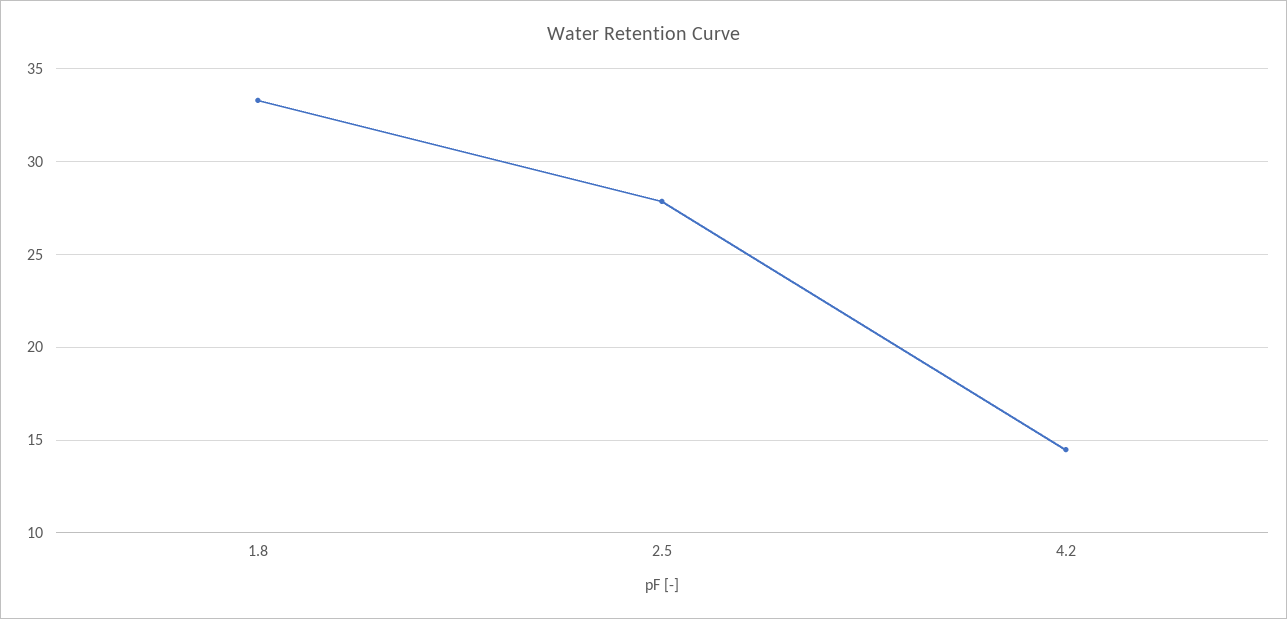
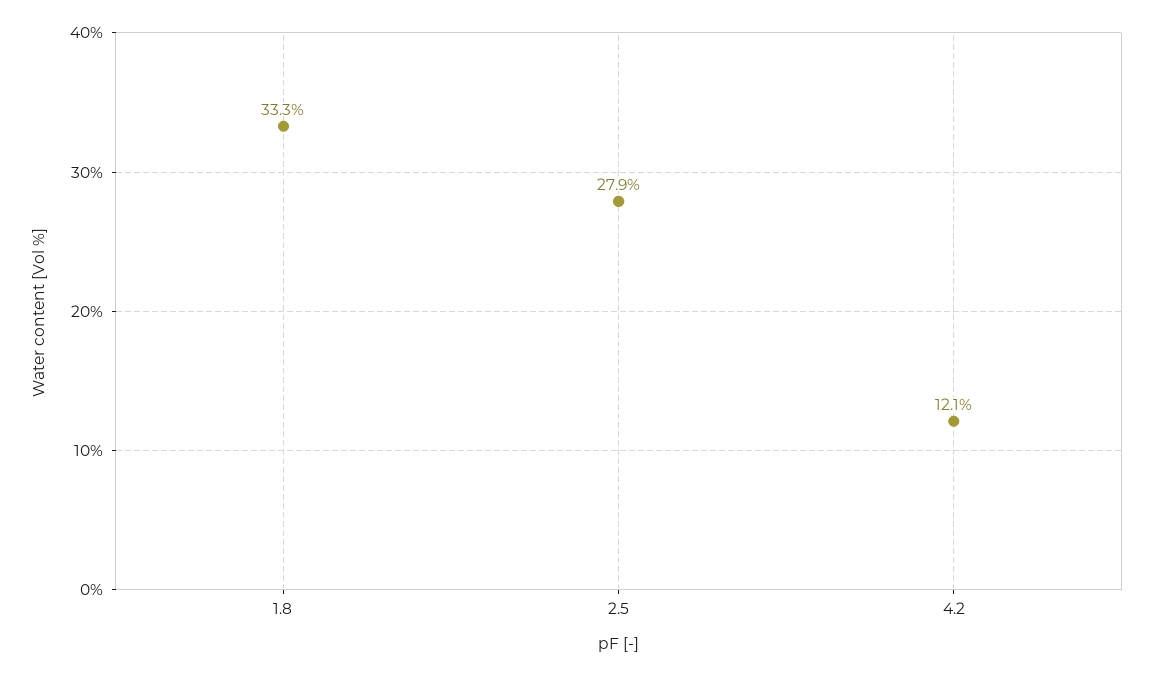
4.2: 14.5 -> 12.1

